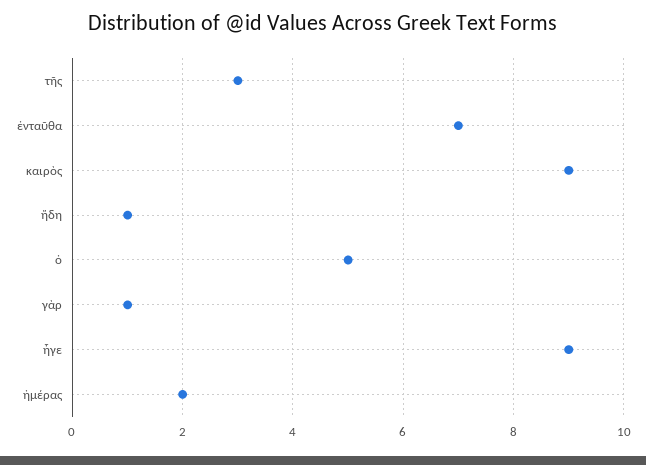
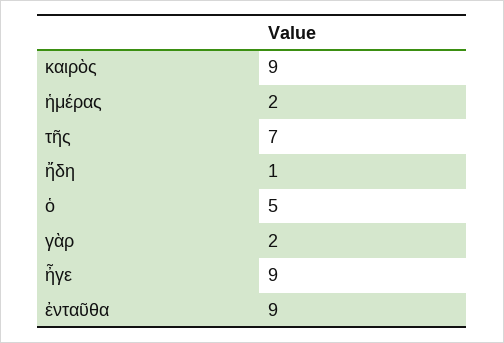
τῆς: 3 -> 7
ἐνταῦθα: 7 -> 9
γὰρ: 1 -> 2

